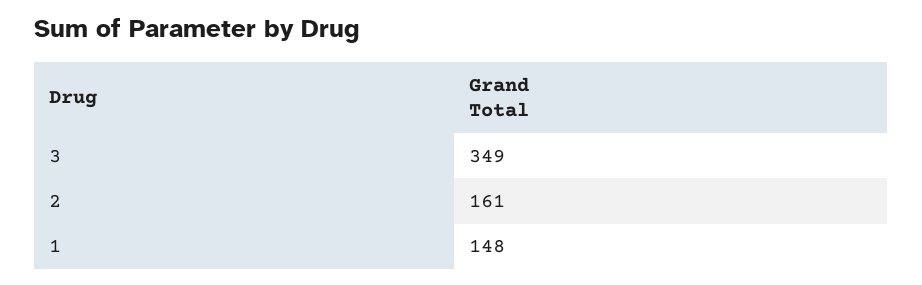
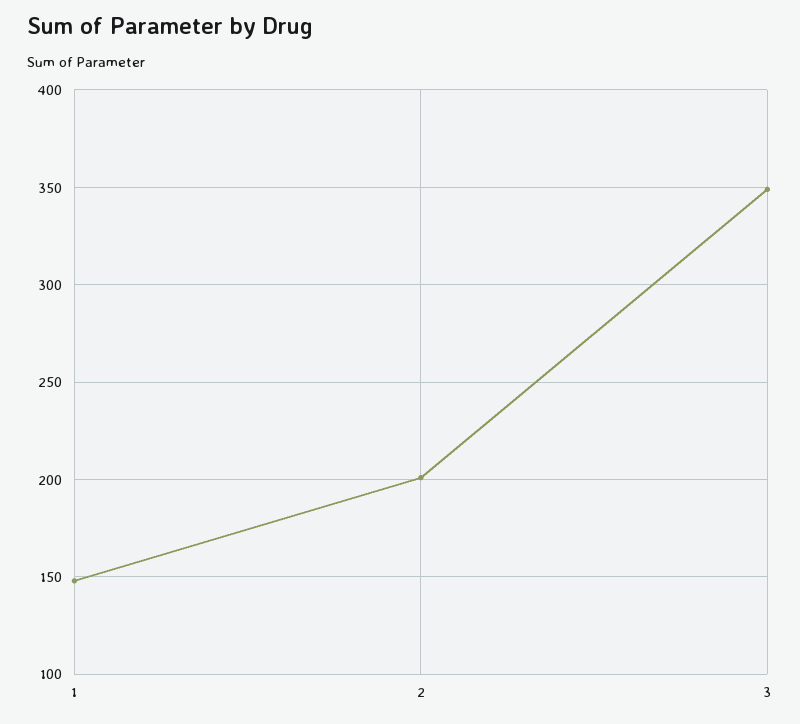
2: 161 -> 200

